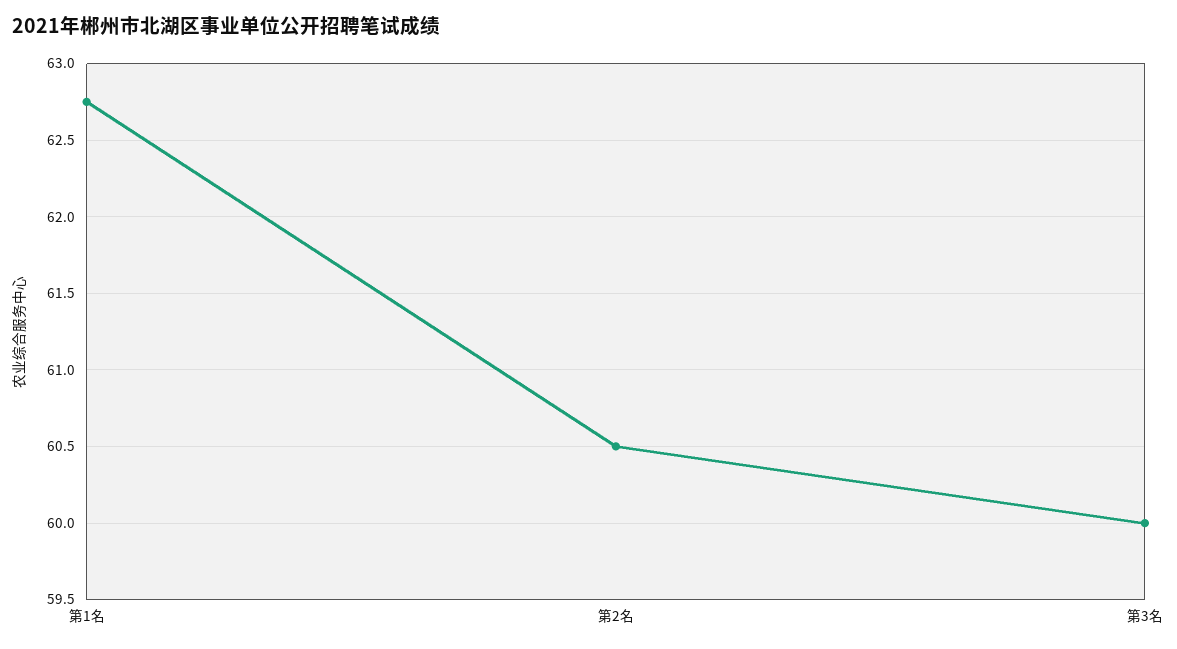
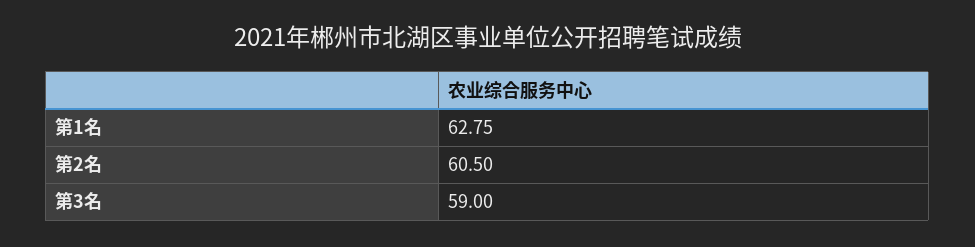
第3名: 60 -> 59

